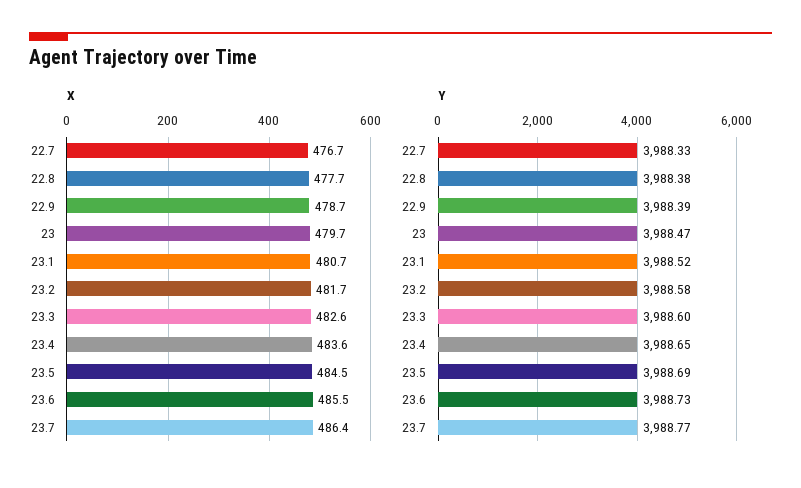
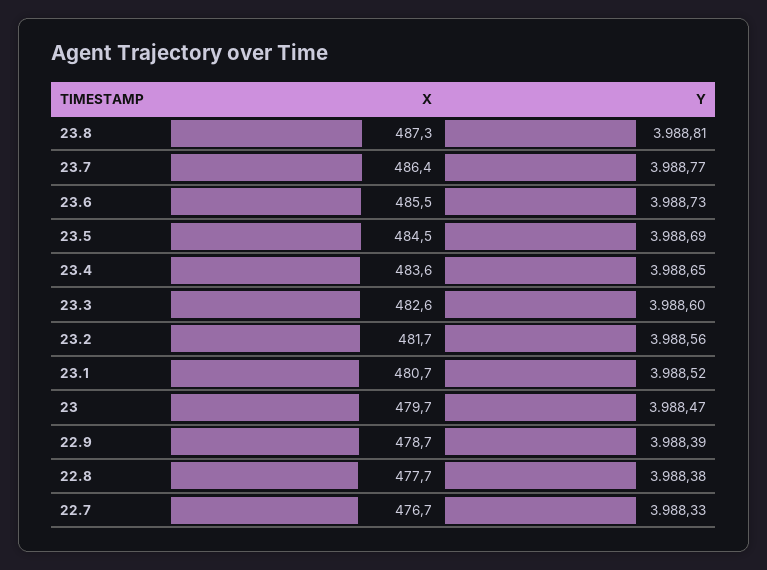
Y, 23.2: 3988.58 -> 3988.56
X, 23.8: none -> 487.3
Y, 23.8: none -> 3988.81

